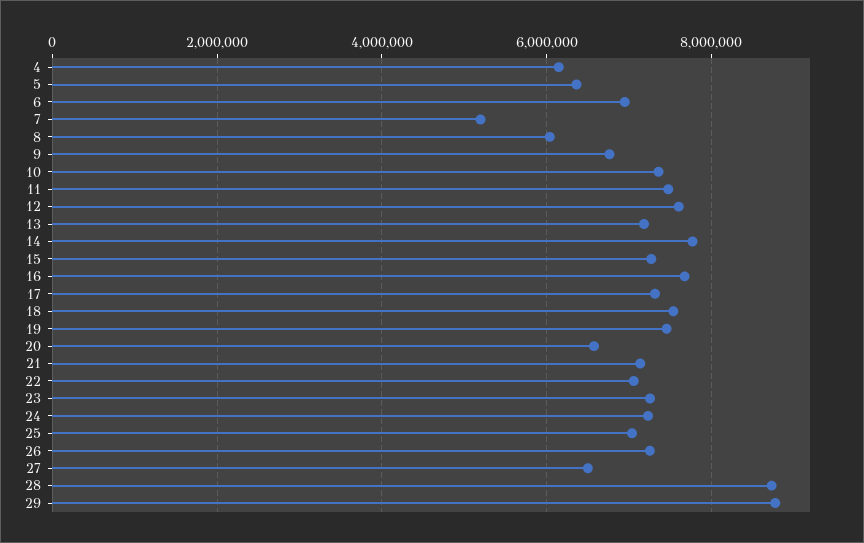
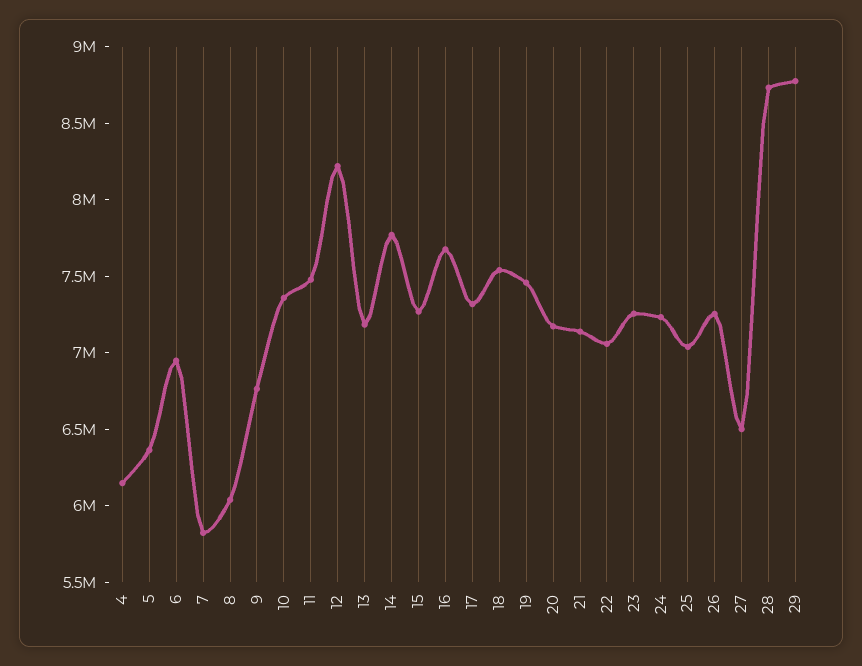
7: 5200000 -> 5800000
12: 7600000 -> 8200000
20: 6600000 -> 7200000

